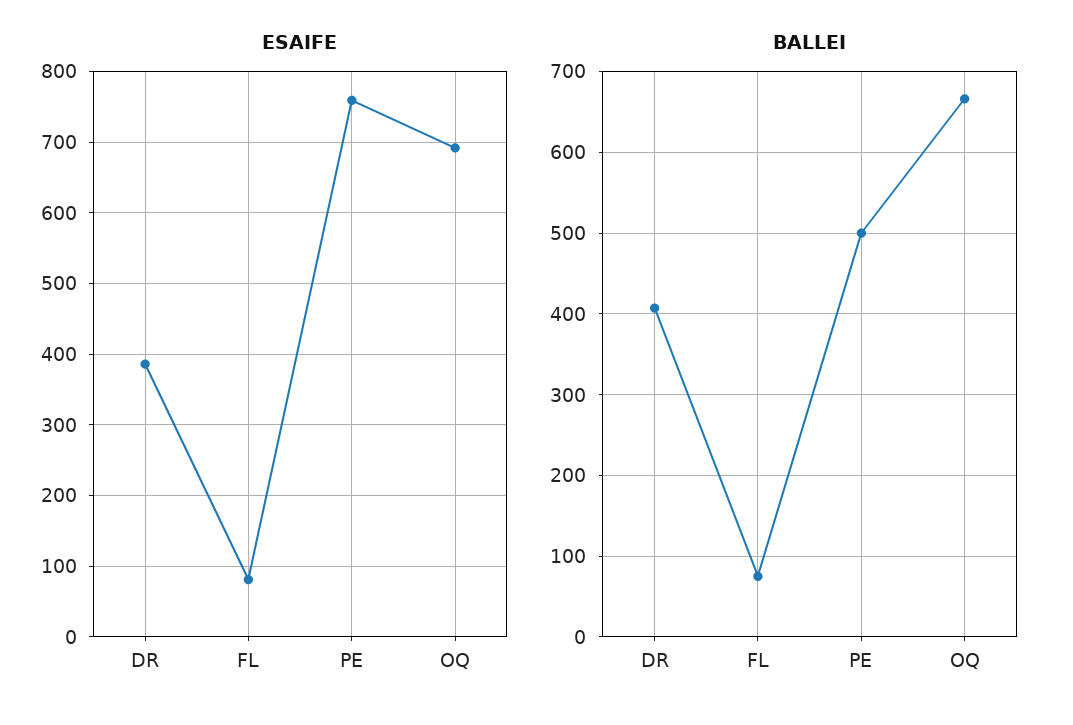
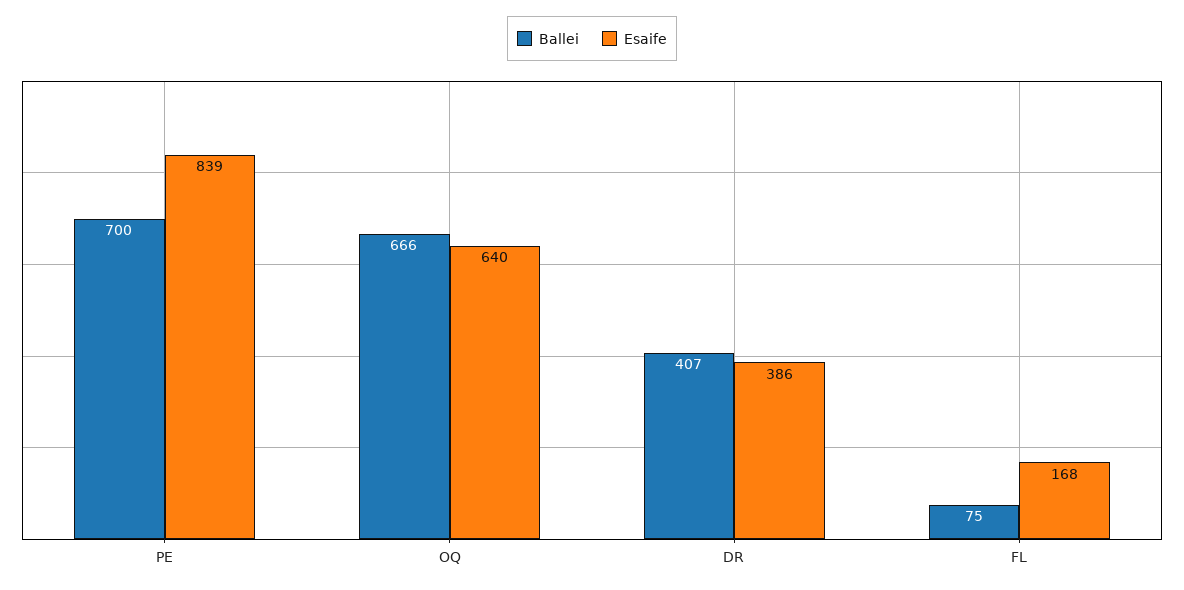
ESAIFE, FL: 80 -> 168
ESAIFE, PE: 760 -> 839
ESAIFE, OQ: 690 -> 640
BALLEI, PE: 500 -> 700

